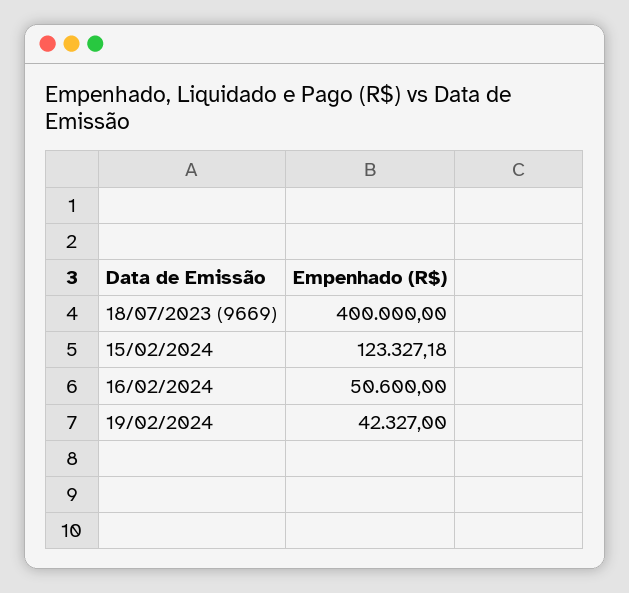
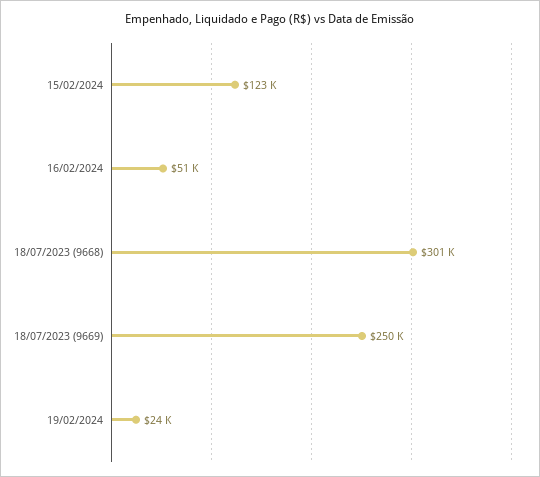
18/07/2023 (9669): 400000 -> 250000
19/02/2024: 42327 -> 24000
18/07/2023 (9668): none -> 301000

